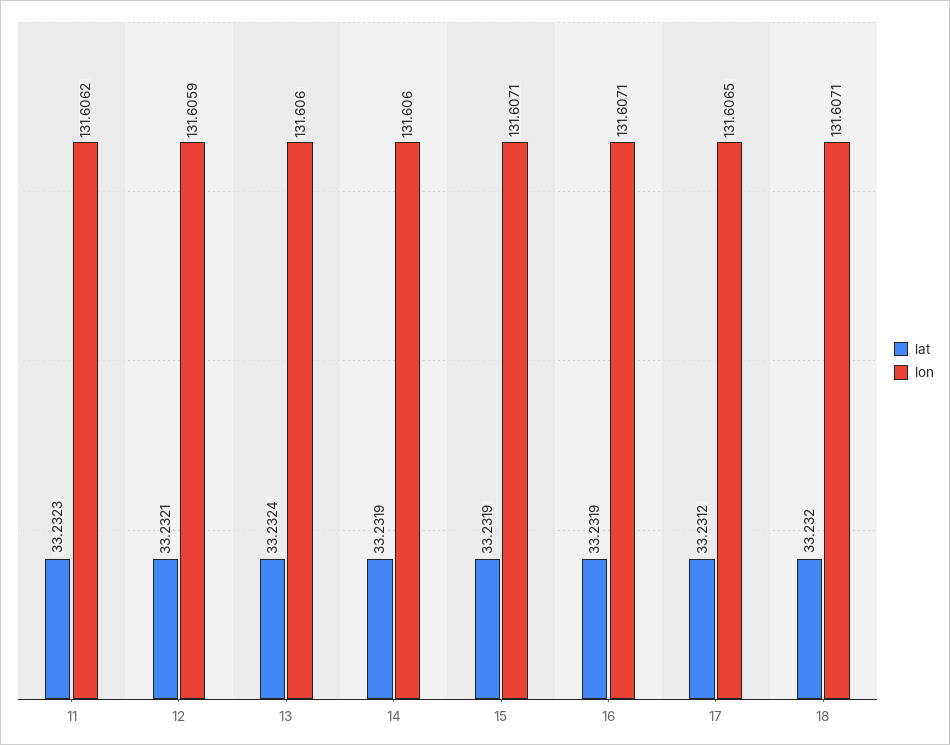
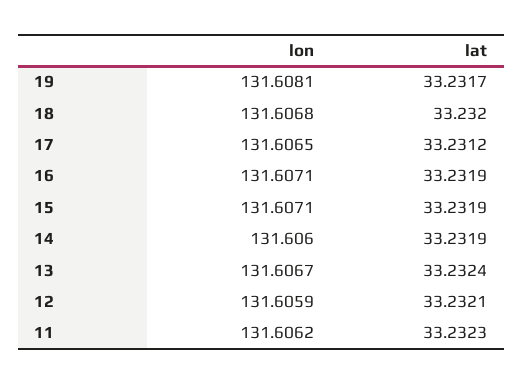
lon, 13: 131.606 -> 131.6067
lon, 18: 131.6071 -> 131.6068
lon, 19: none -> 131.6081
lat, 19: none -> 33.2317

